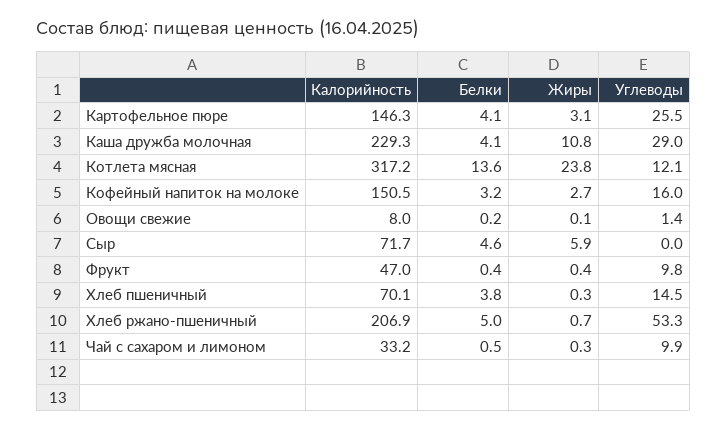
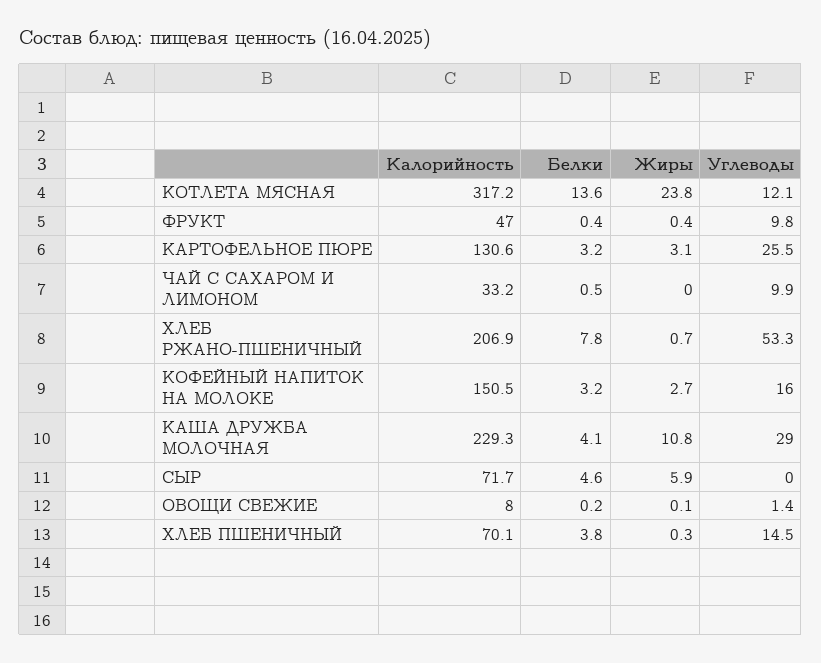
Калорийность, Картофельное пюре: 146.3 -> 130.6
Белки, Картофельное пюре: 4.1 -> 3.2
Белки, Хлеб ржано-пшеничный: 5 -> 7.8
Жиры, Чай с сахаром и лимоном: 0.3 -> 0

